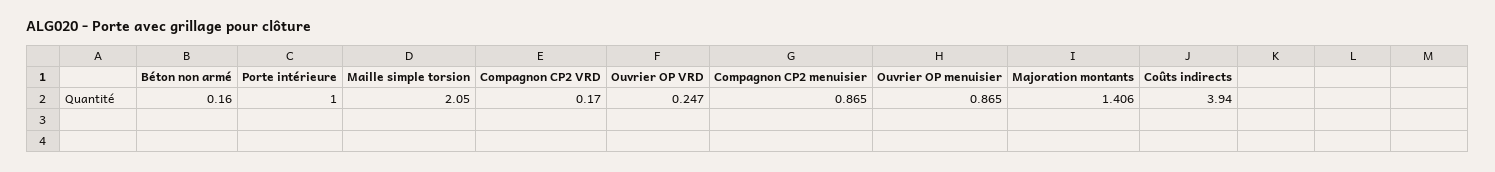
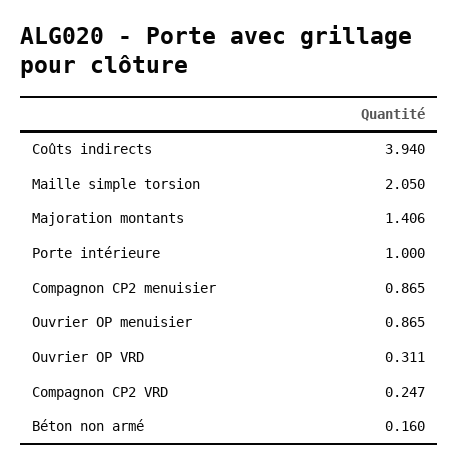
Compagnon CP2 VRD: 0.17 -> 0.247
Ouvrier OP VRD: 0.247 -> 0.311

